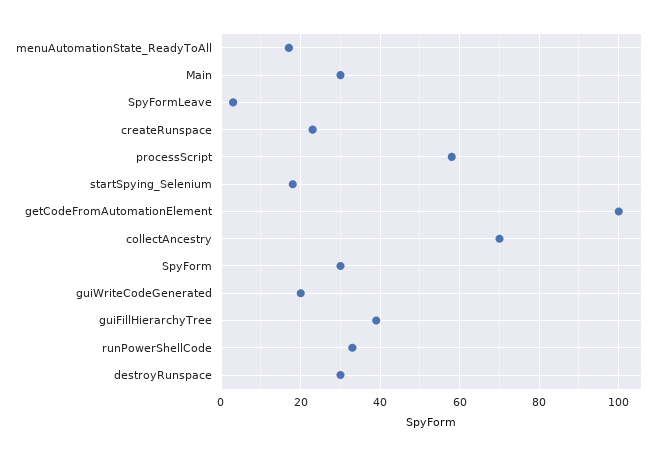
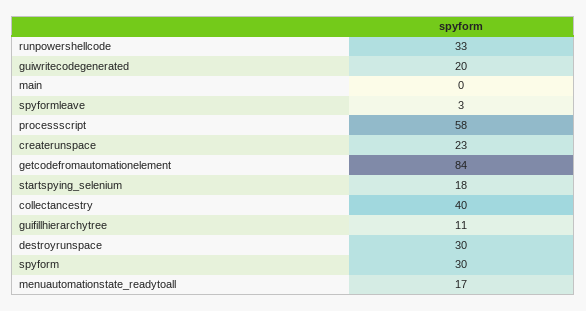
Main: 30 -> 0
getCodeFromAutomationElement: 100 -> 84
collectAncestry: 70 -> 40
guiFillHierarchyTree: 40 -> 11

